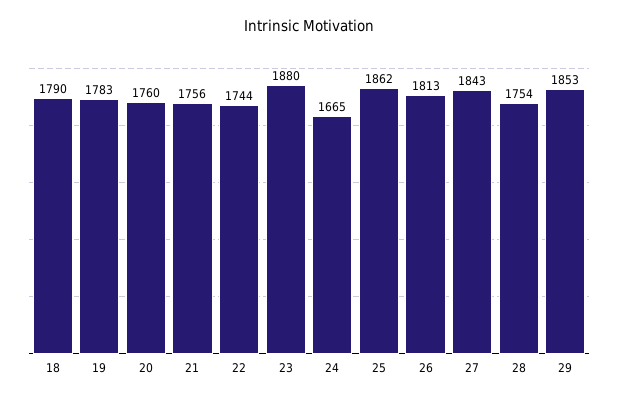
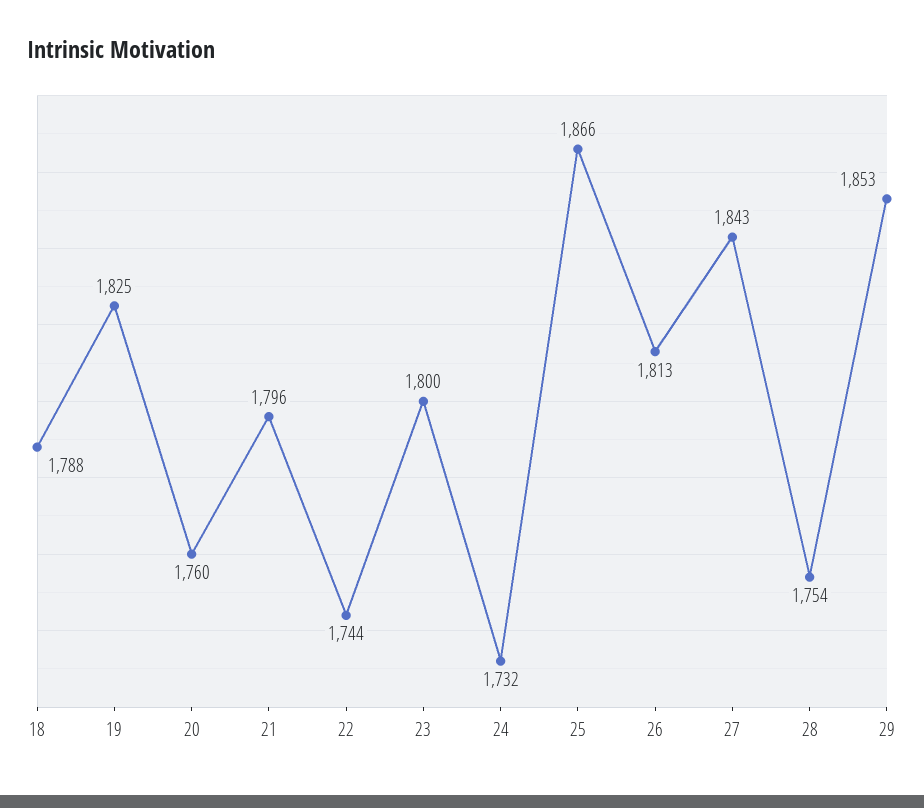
18: 1790 -> 1788
19: 1783 -> 1825
21: 1756 -> 1796
23: 1880 -> 1800
24: 1665 -> 1732
25: 1862 -> 1866

